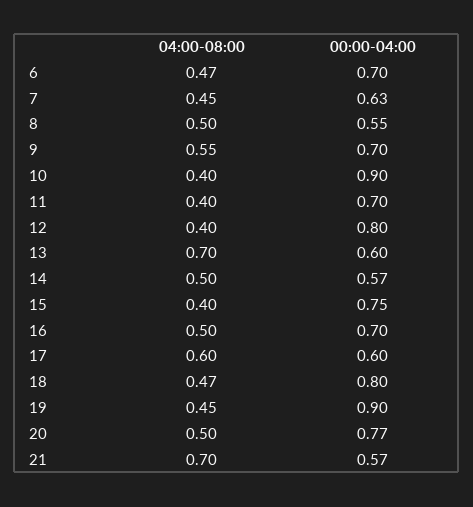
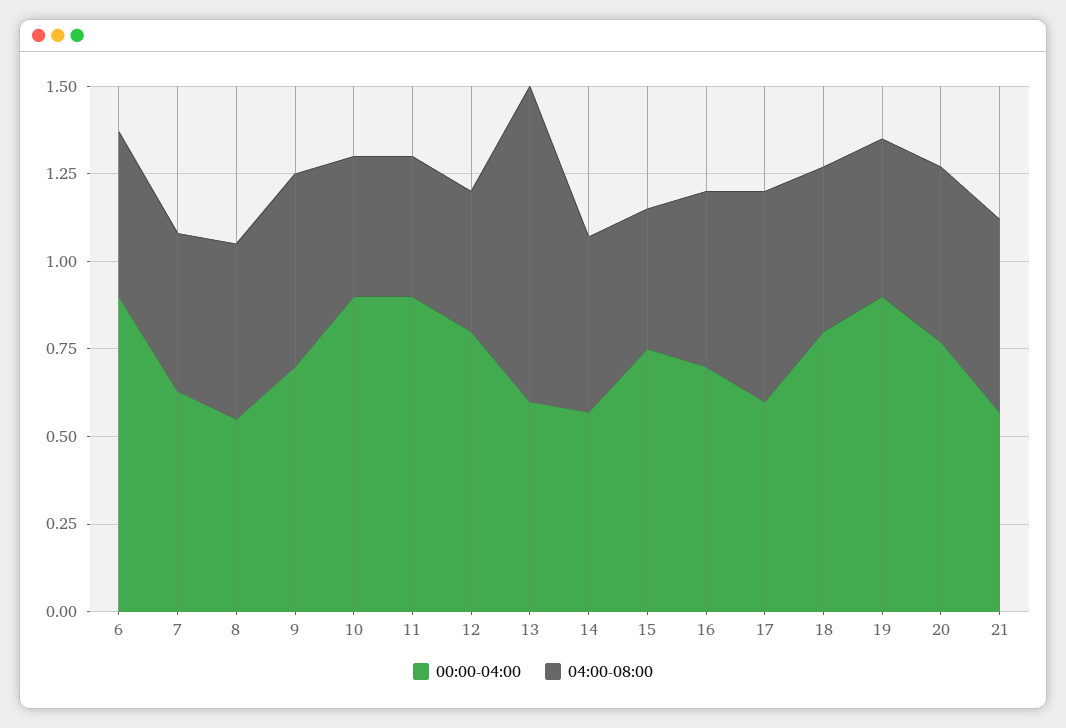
00:00-04:00, 6: 0.7 -> 0.9
00:00-04:00, 11: 0.7 -> 0.9
04:00-08:00, 13: 0.7 -> 0.9
04:00-08:00, 21: 0.7 -> 0.55

